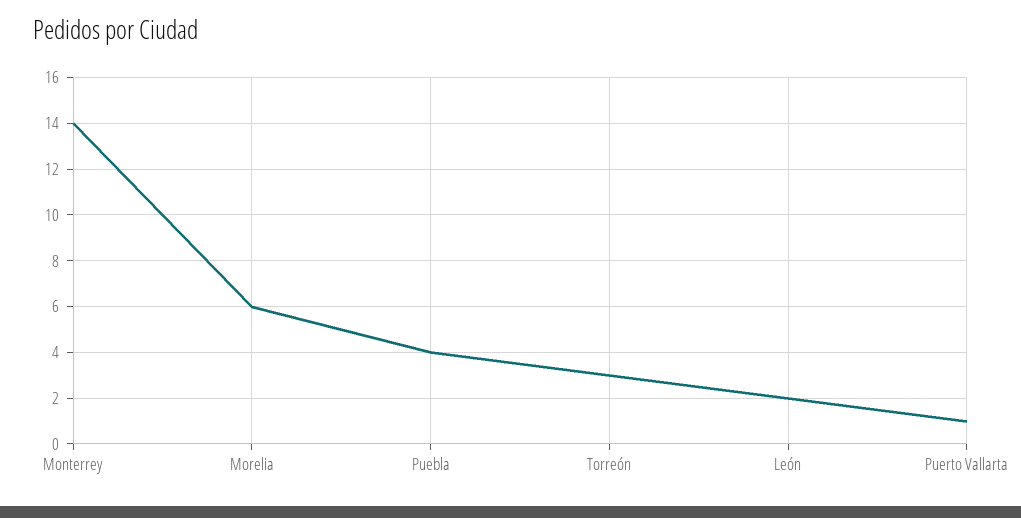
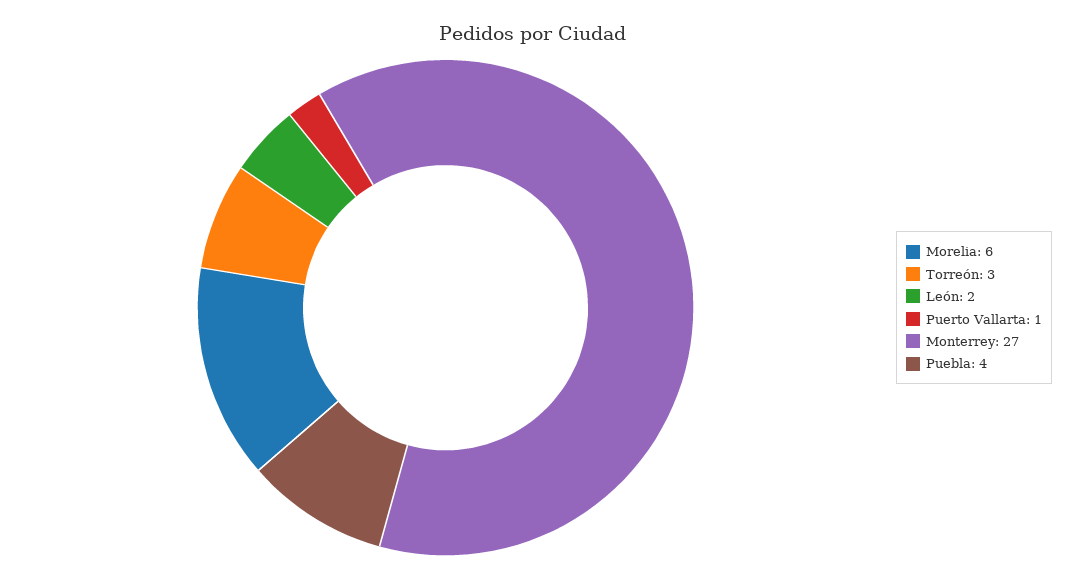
Monterrey: 14 -> 27

